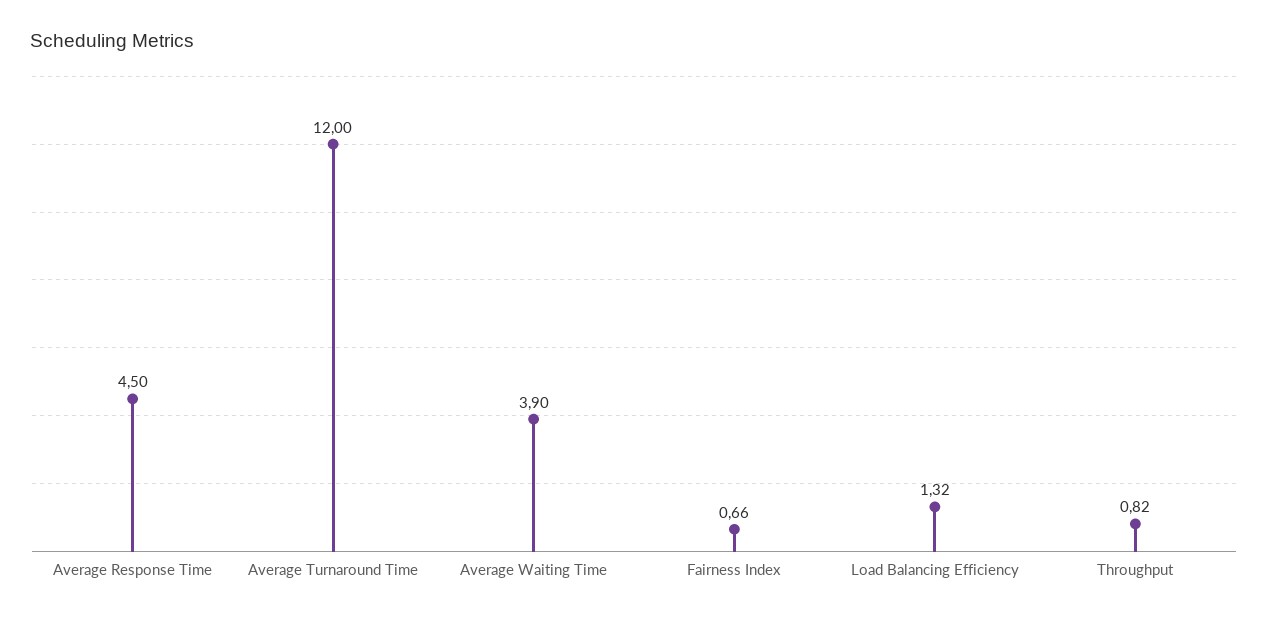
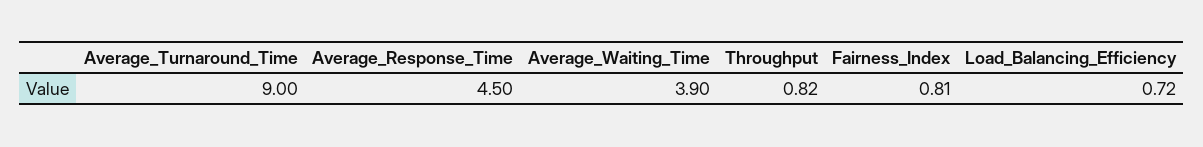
Average Turnaround Time: 12 -> 9
Fairness Index: 0.66 -> 0.81
Load Balancing Efficiency: 1.32 -> 0.72

